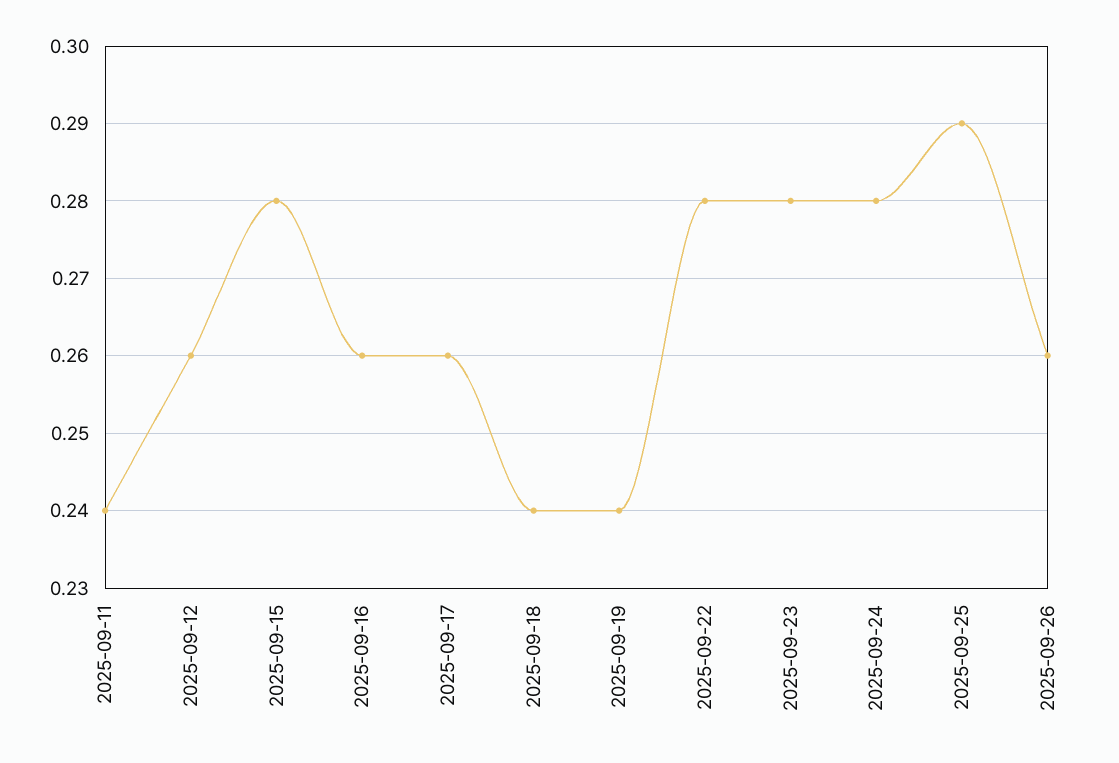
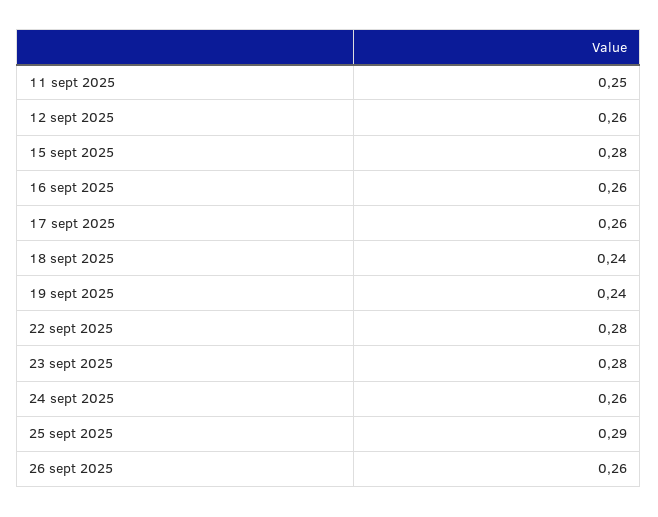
2025-09-11: 0.24 -> 0.25
2025-09-24: 0.28 -> 0.26

